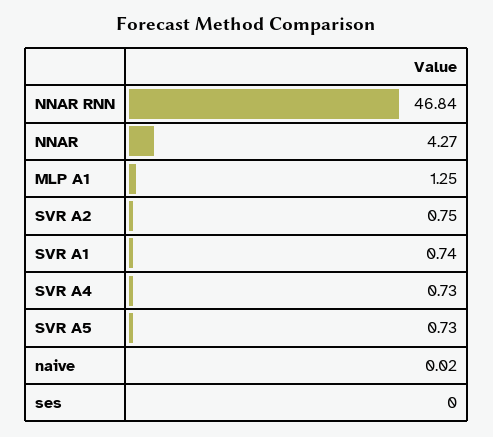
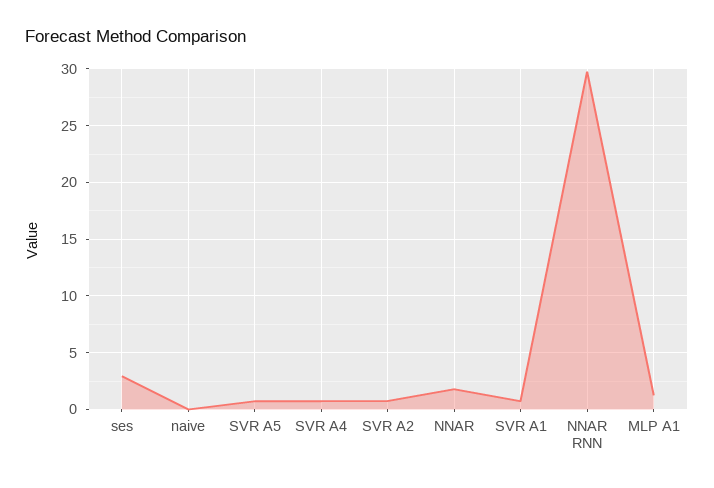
NNAR RNN: 46.84 -> 30
NNAR: 4.27 -> 2
ses: 0 -> 3

